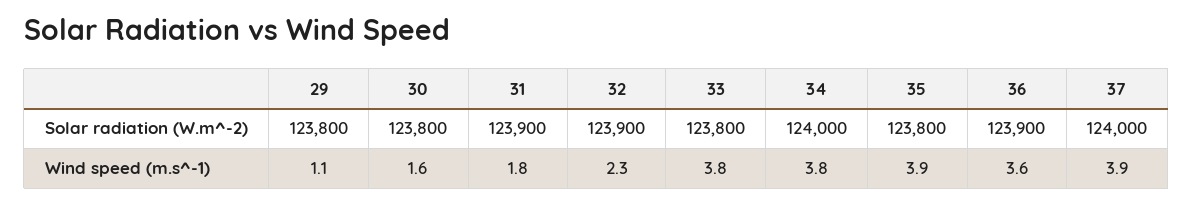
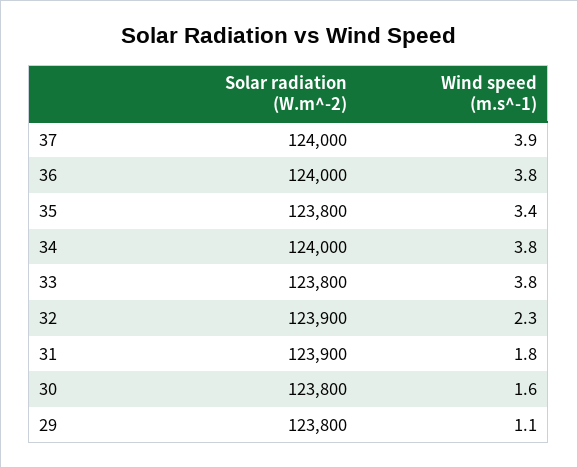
36, Solar radiation (W.m^-2): 123900 -> 124000
35, Wind speed (m.s^-1): 3.9 -> 3.4
36, Wind speed (m.s^-1): 3.6 -> 3.8

